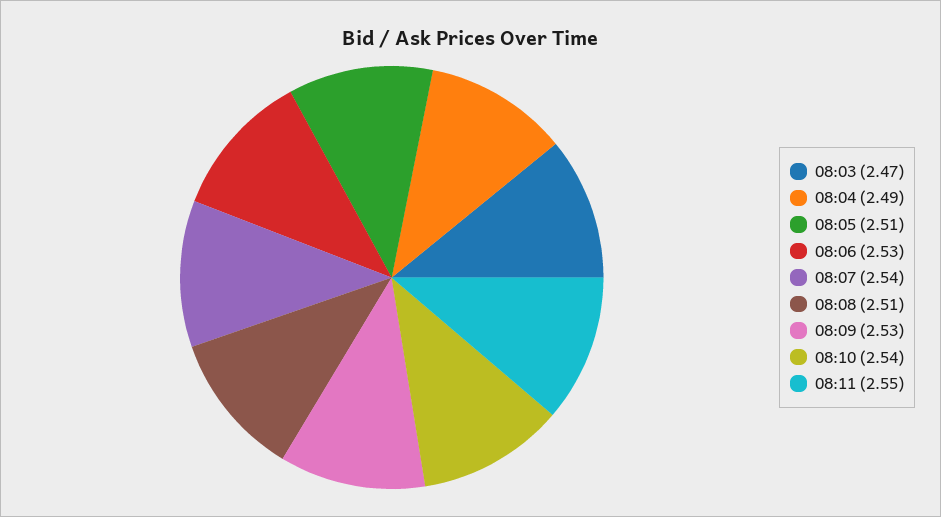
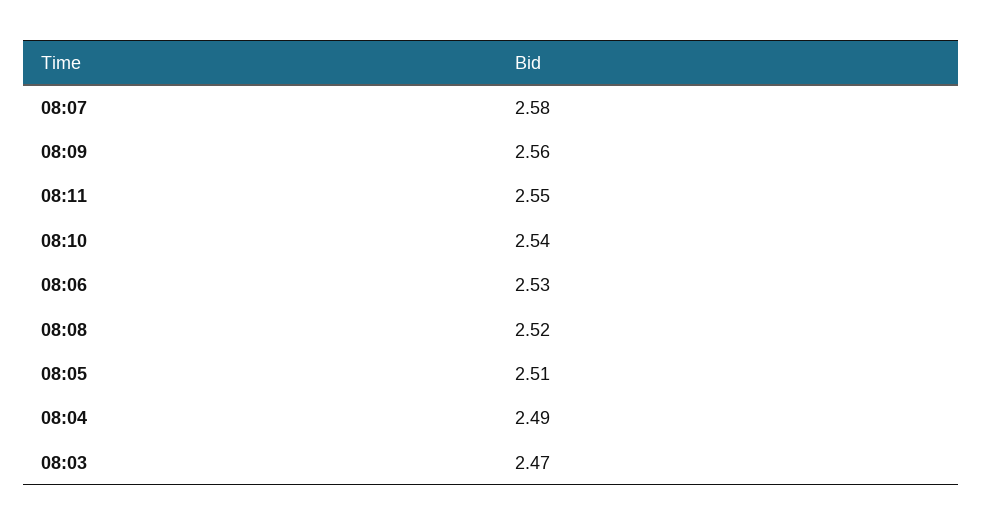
08:07: 2.54 -> 2.58
08:08: 2.51 -> 2.52
08:09: 2.53 -> 2.56

